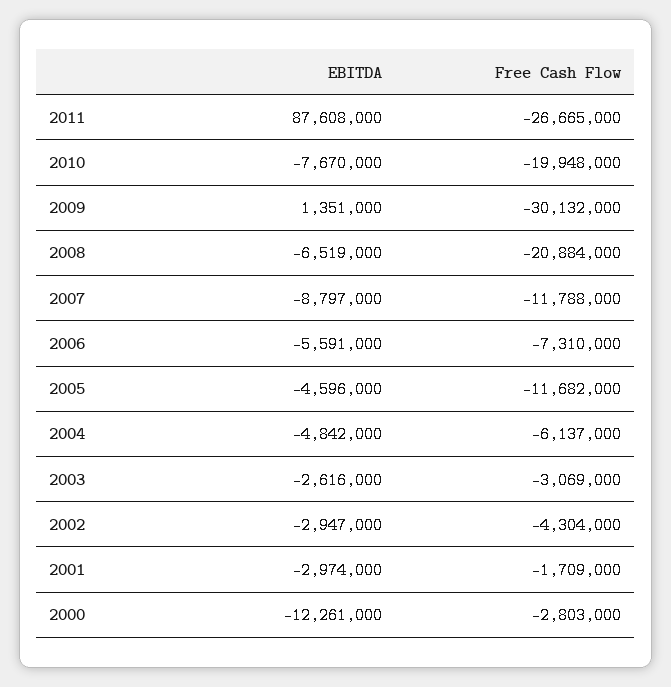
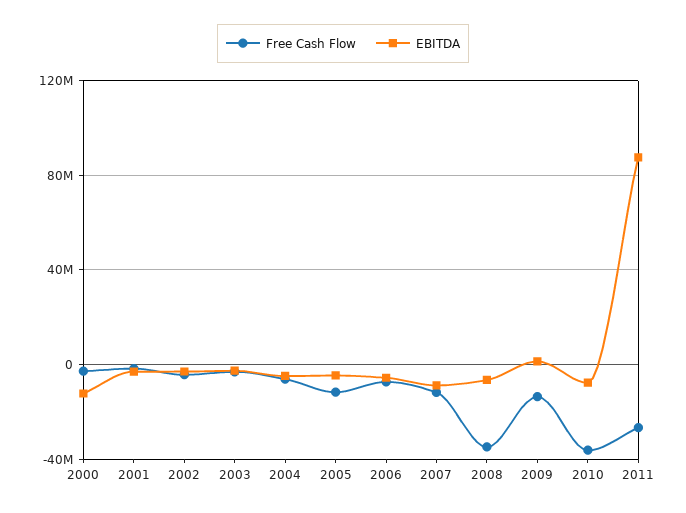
Free Cash Flow, 2010: -19948000 -> -35000000
Free Cash Flow, 2009: -30132000 -> -15000000
Free Cash Flow, 2008: -20884000 -> -35000000

